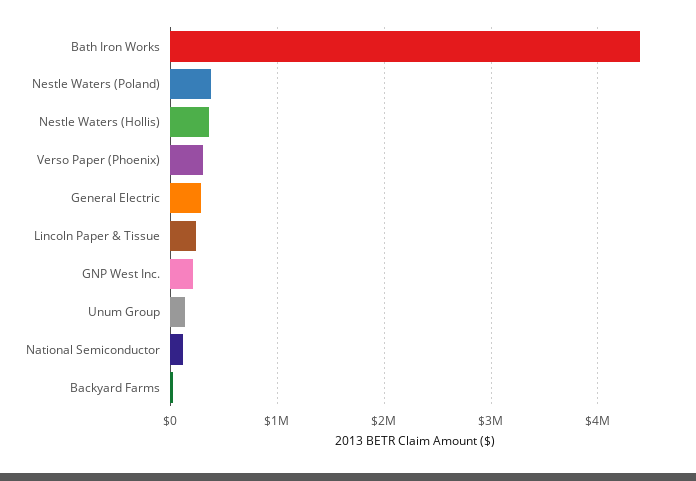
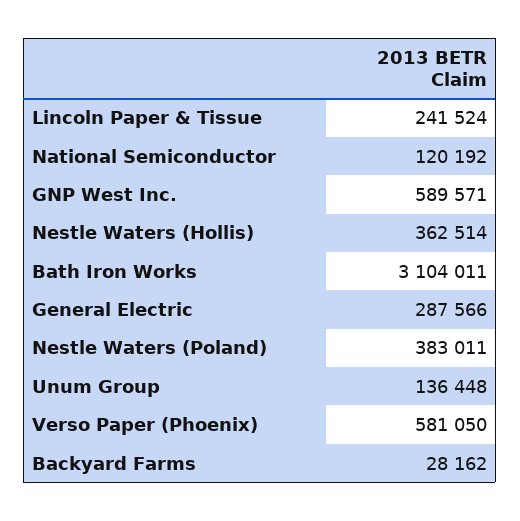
Bath Iron Works: 4400000 -> 3104011
Verso Paper (Phoenix): 300000 -> 581050
GNP West Inc.: 200000 -> 589571

